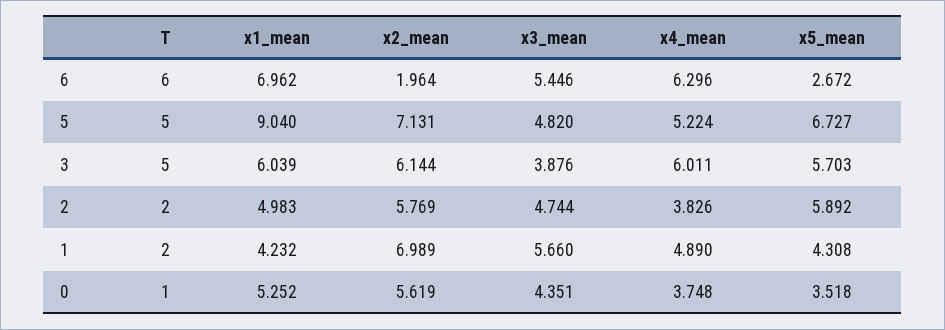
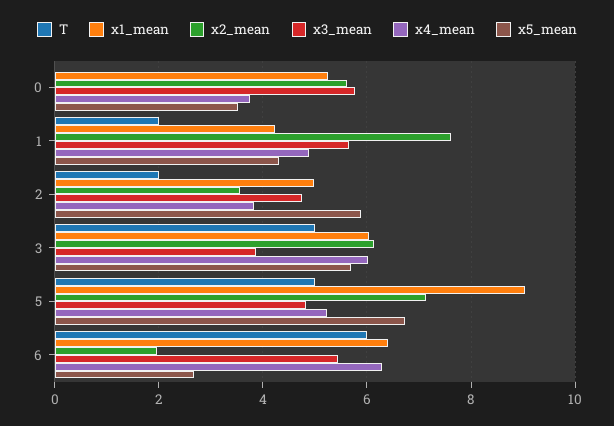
x1_mean, 6: 6.962 -> 6.4
x2_mean, 2: 5.769 -> 3.6
x2_mean, 1: 6.989 -> 7.6
T, 0: 1 -> 0
x3_mean, 0: 4.351 -> 5.8

